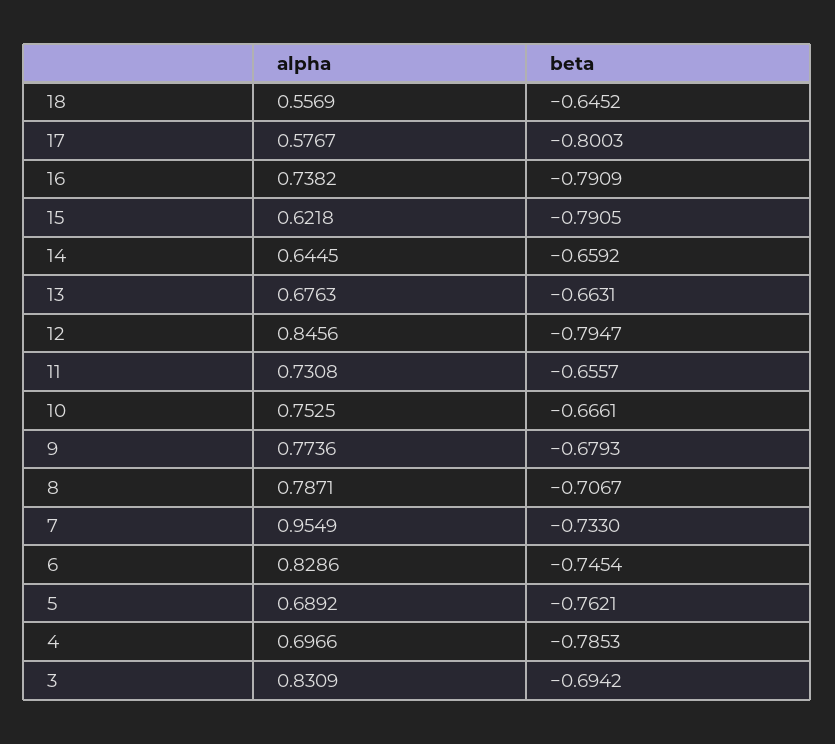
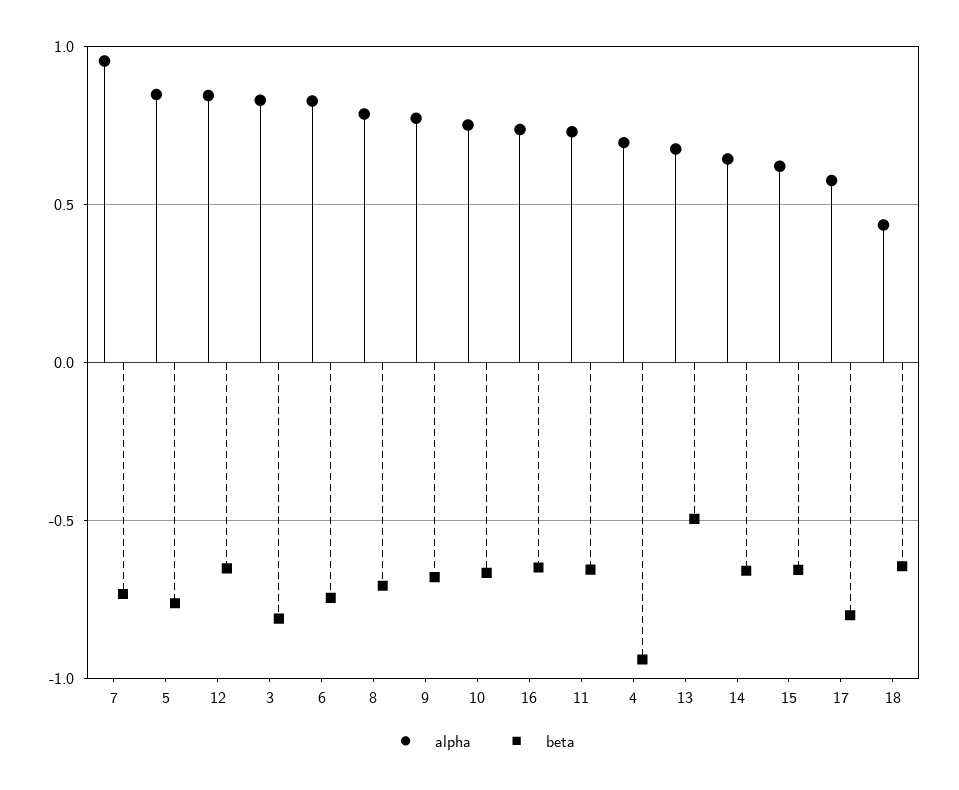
alpha, 18: 0.5569 -> 0.45
beta, 16: -0.7909 -> -0.65
beta, 15: -0.7905 -> -0.65
beta, 13: -0.6631 -> -0.5
beta, 12: -0.7947 -> -0.65
alpha, 5: 0.6892 -> 0.85
beta, 4: -0.7853 -> -0.95
beta, 3: -0.6942 -> -0.8

